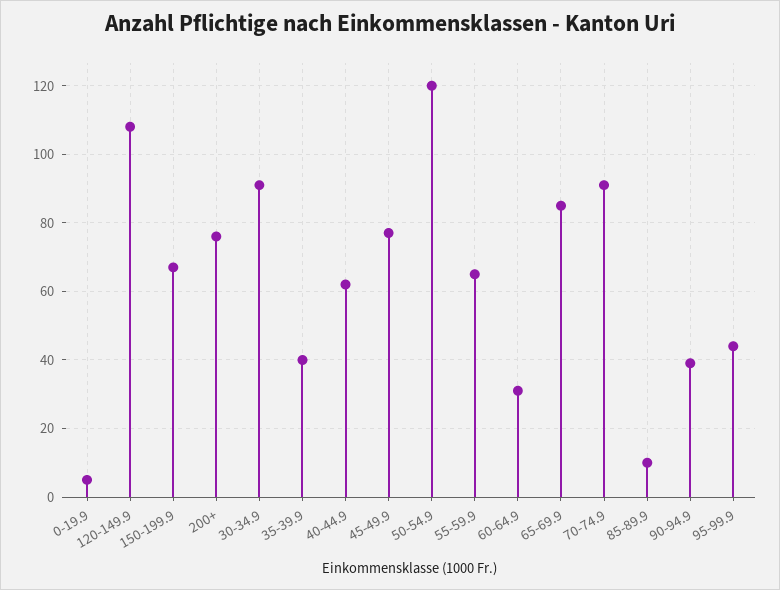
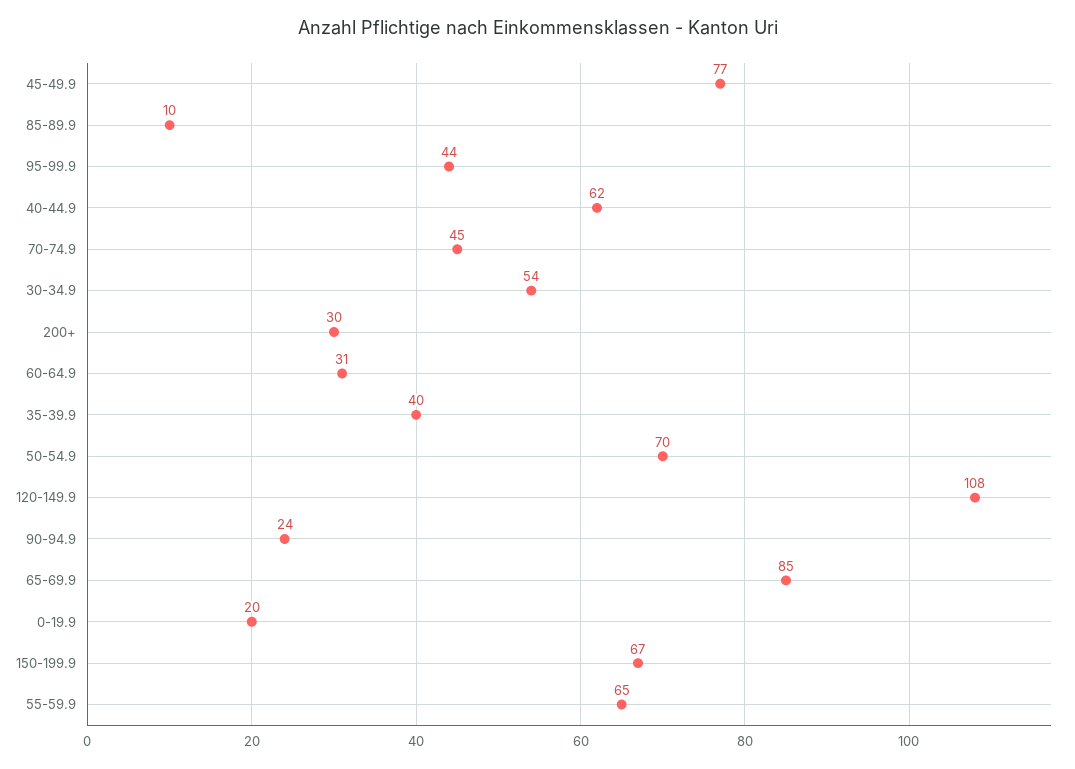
0-19.9: 5 -> 20
200+: 75 -> 30
30-34.9: 90 -> 54
50-54.9: 120 -> 70
70-74.9: 90 -> 45
90-94.9: 40 -> 24

